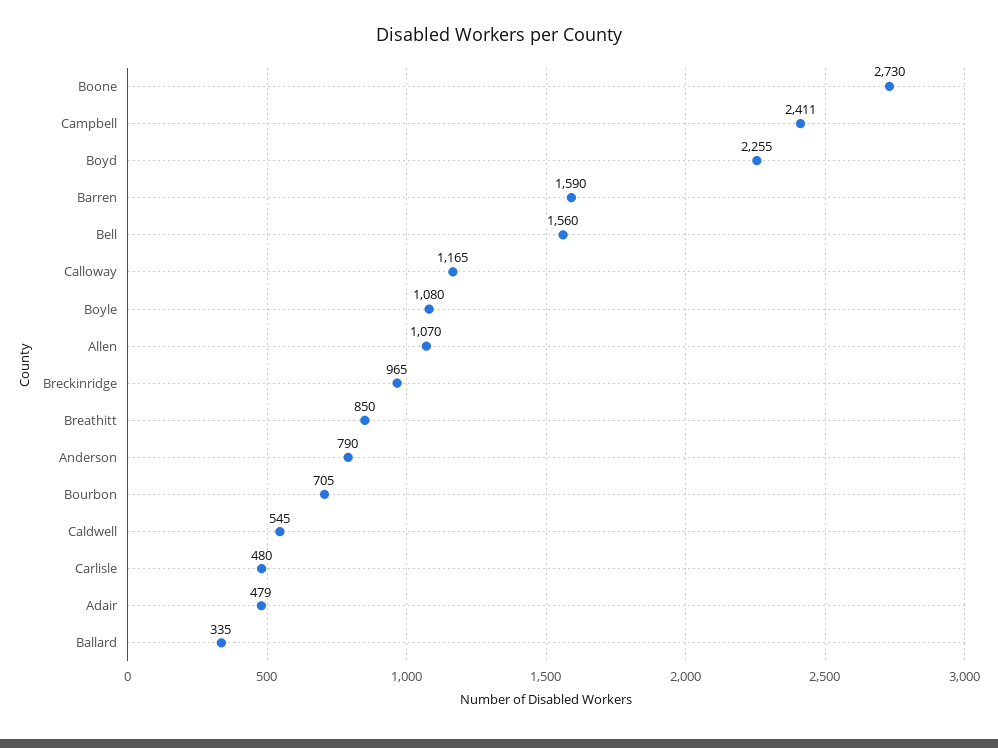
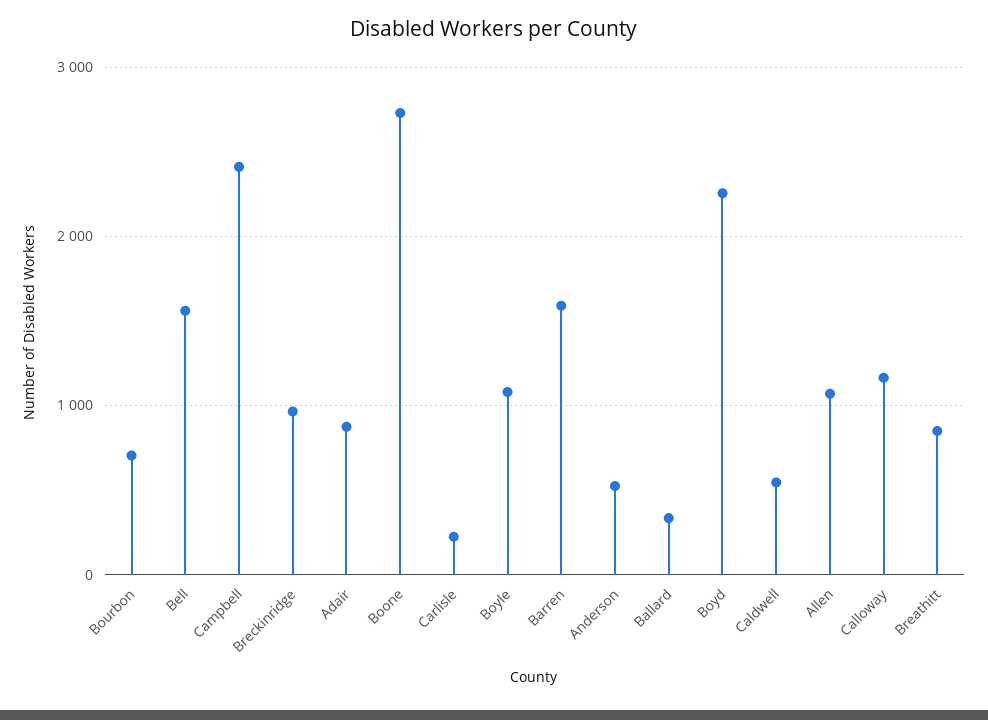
Anderson: 790 -> 500
Carlisle: 480 -> 200
Adair: 479 -> 900

